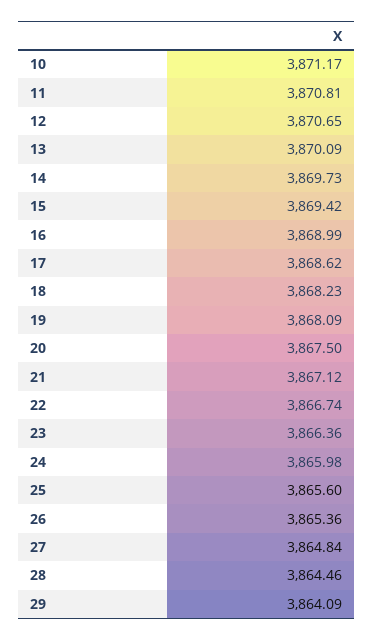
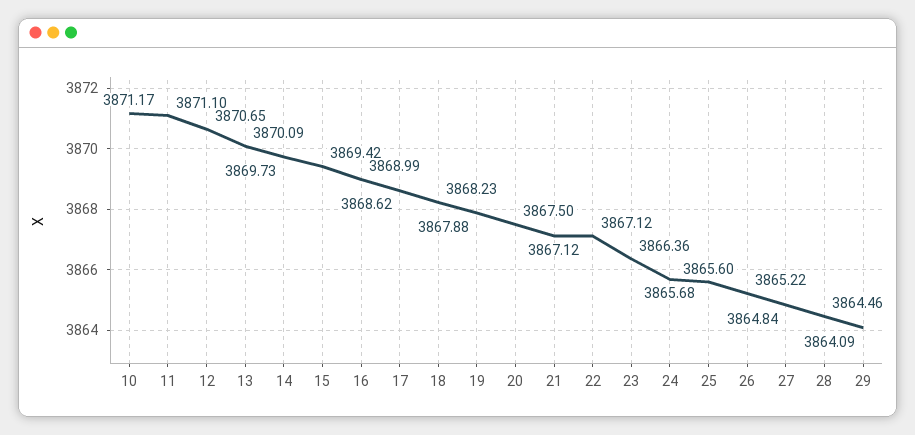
11: 3870.81 -> 3871.1
19: 3868.09 -> 3867.88
22: 3866.74 -> 3867.12
24: 3865.98 -> 3865.68
26: 3865.36 -> 3865.22

